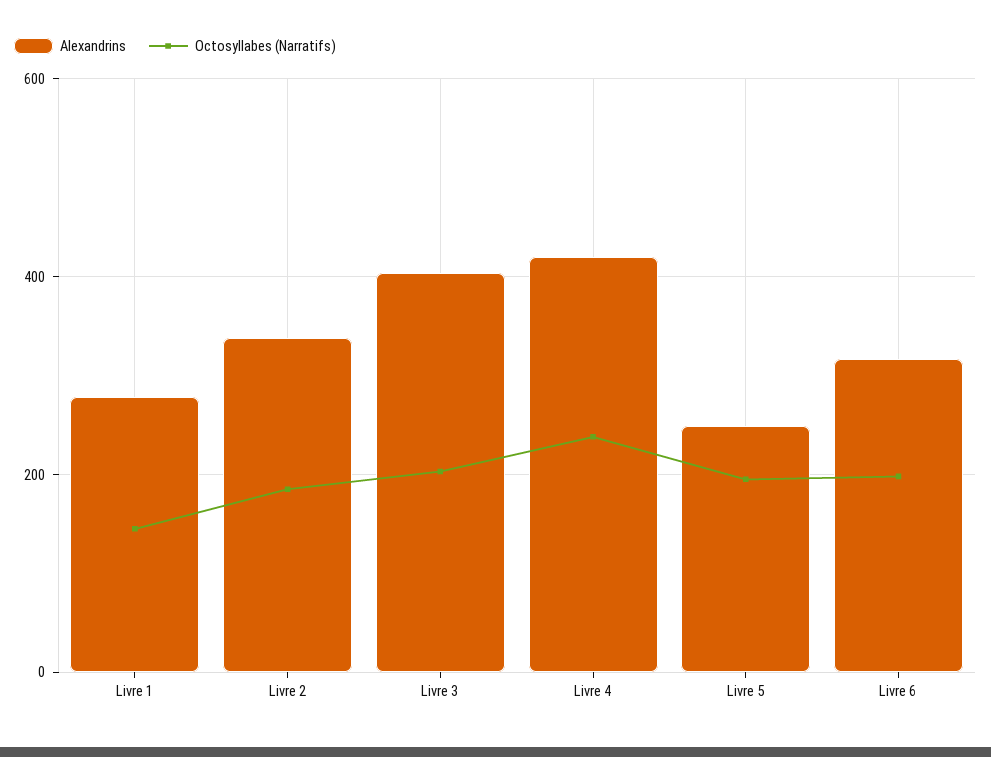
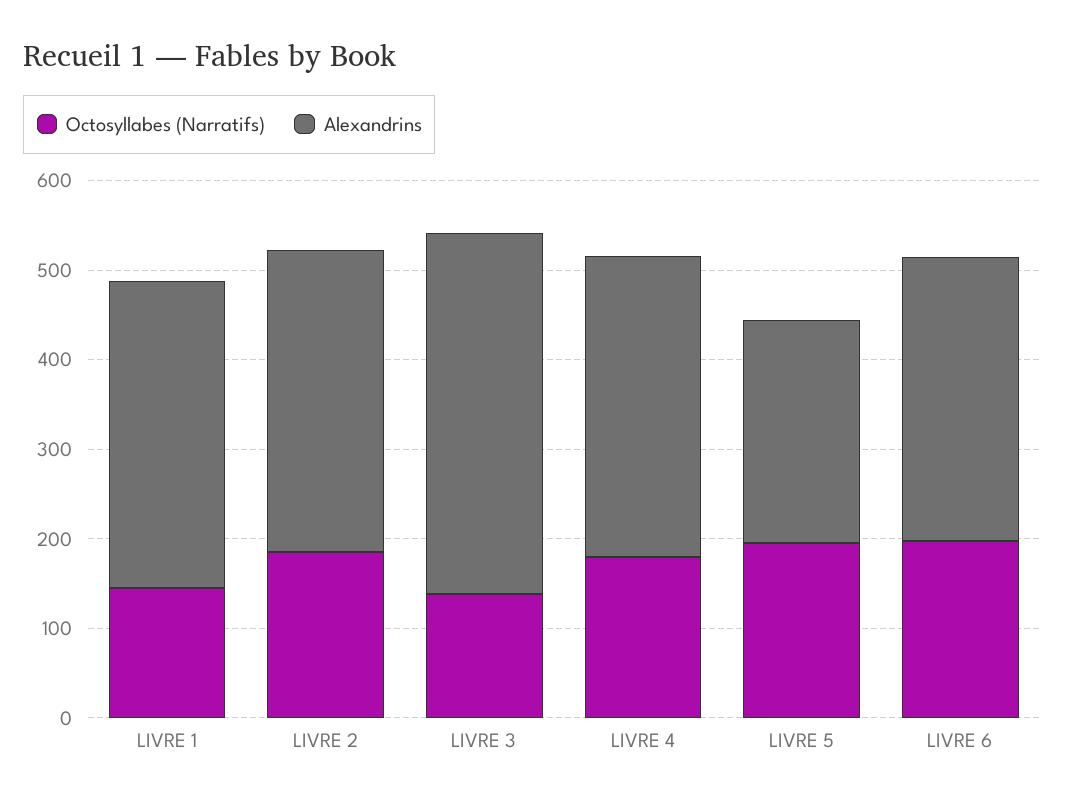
Alexandrins, Livre 1: 280 -> 340
Octosyllabes (Narratifs), Livre 3: 200 -> 140
Alexandrins, Livre 4: 420 -> 340
Octosyllabes (Narratifs), Livre 4: 240 -> 180

